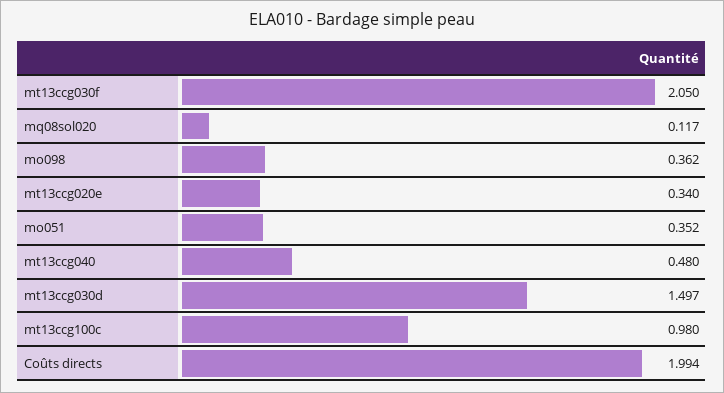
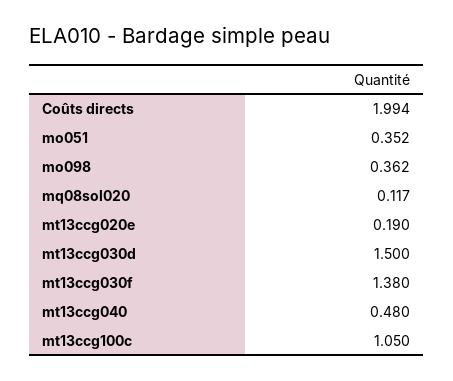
mt13ccg030f: 2.05 -> 1.38
mt13ccg020e: 0.34 -> 0.19
mt13ccg030d: 1.497 -> 1.5
mt13ccg100c: 0.98 -> 1.05

